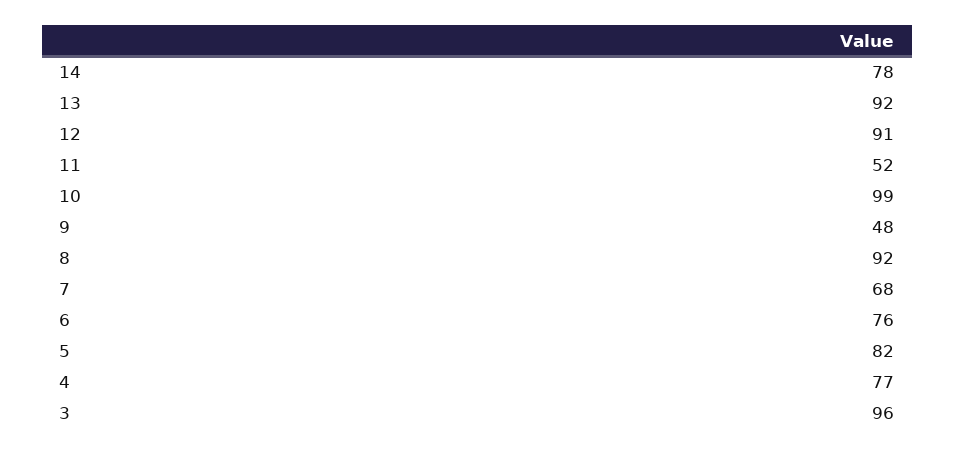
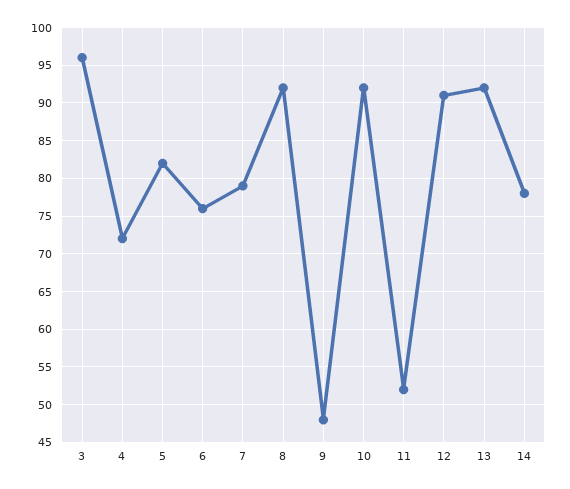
10: 99 -> 92
7: 68 -> 79
4: 77 -> 72

